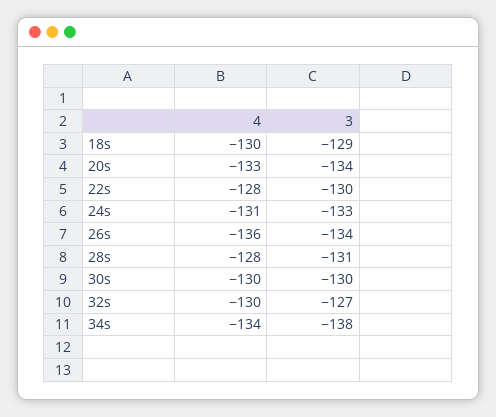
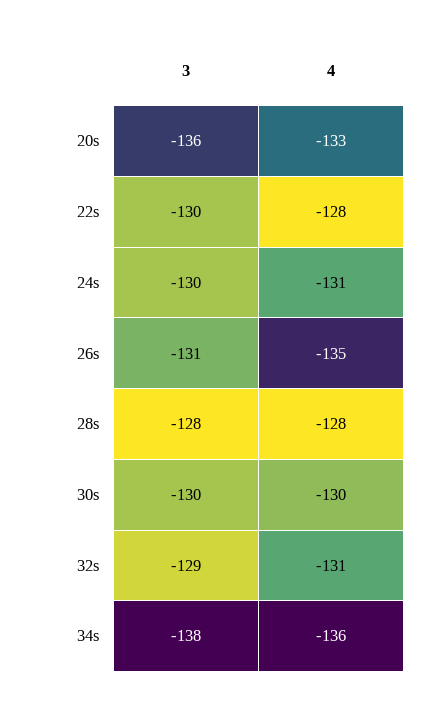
4, 18s: -130 -> none
3, 18s: -129 -> none
3, 20s: -134 -> -136
3, 24s: -133 -> -130
4, 26s: -136 -> -135
3, 26s: -134 -> -131
3, 28s: -131 -> -128
4, 32s: -130 -> -131
3, 32s: -127 -> -129
4, 34s: -134 -> -136

